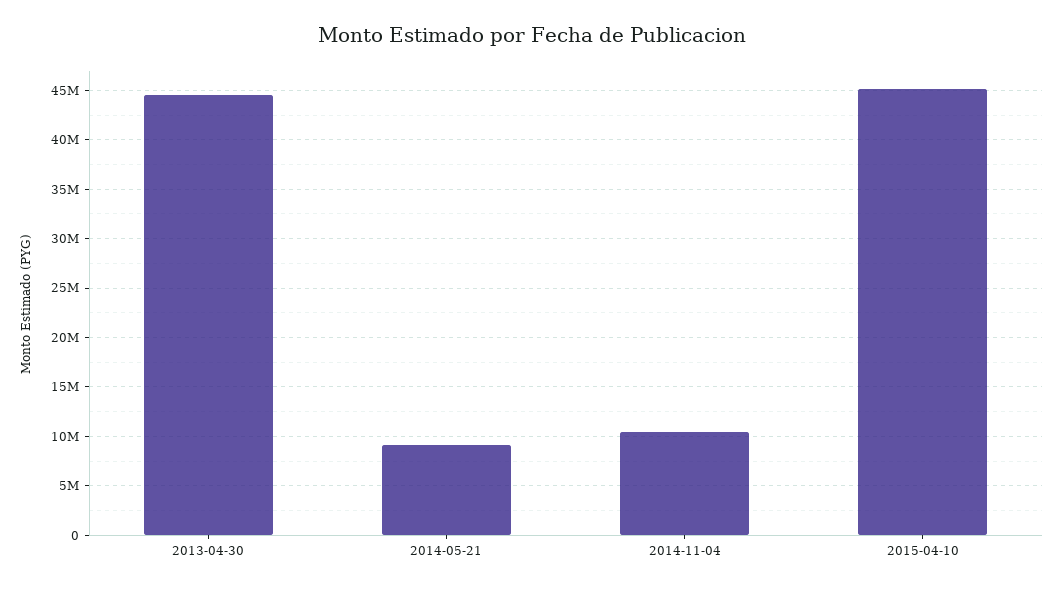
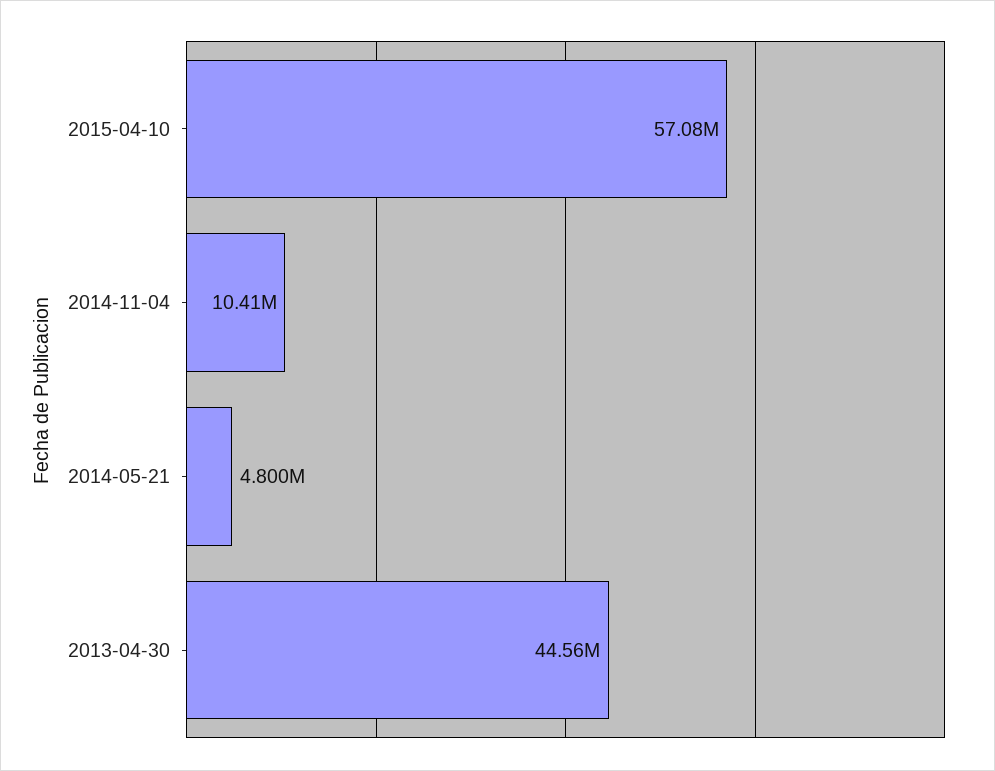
2014-05-21: 9000000 -> 4800000
2015-04-10: 45000000 -> 57080000

